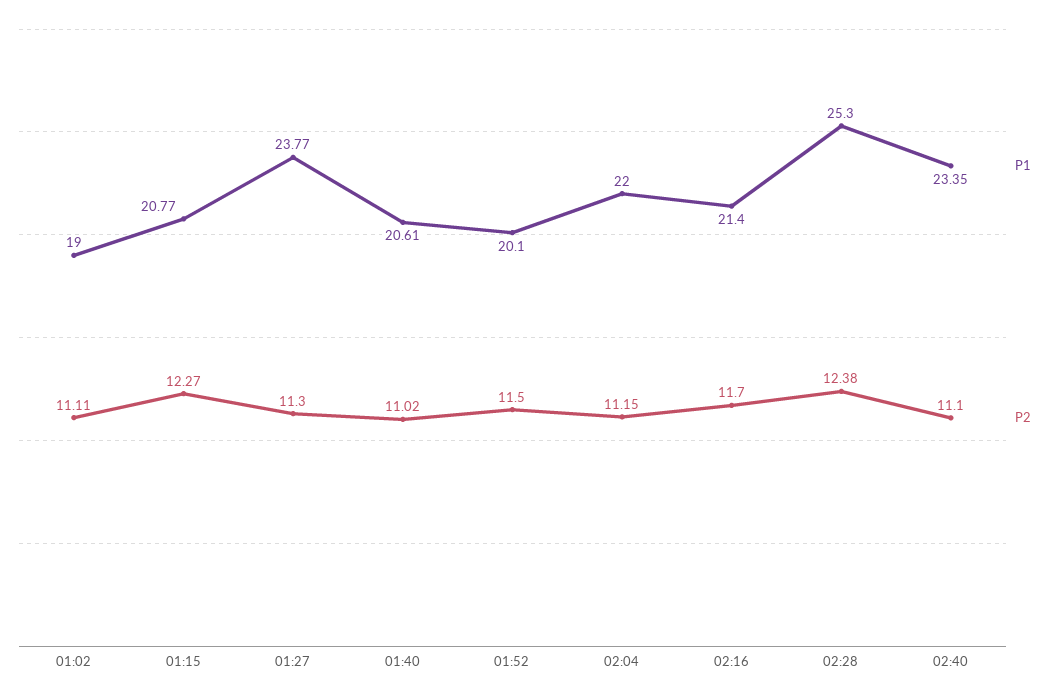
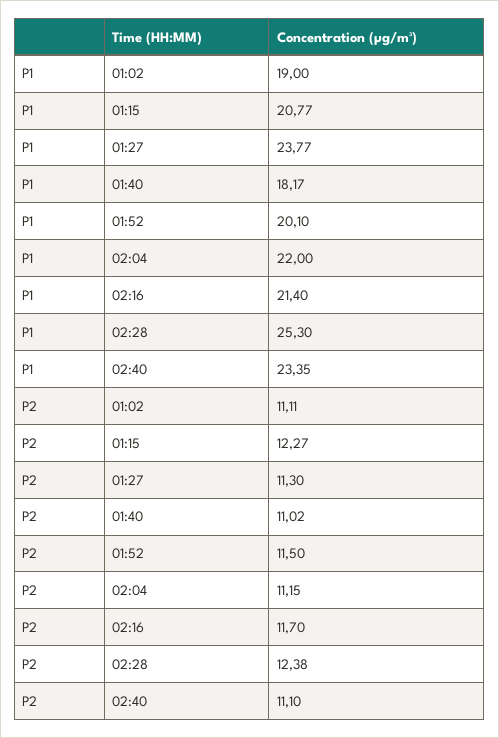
P1, 01:40: 20.61 -> 18.17

